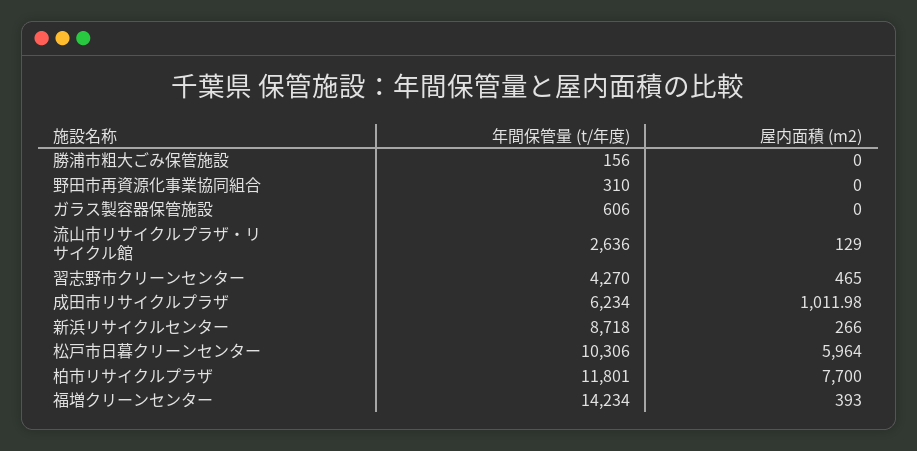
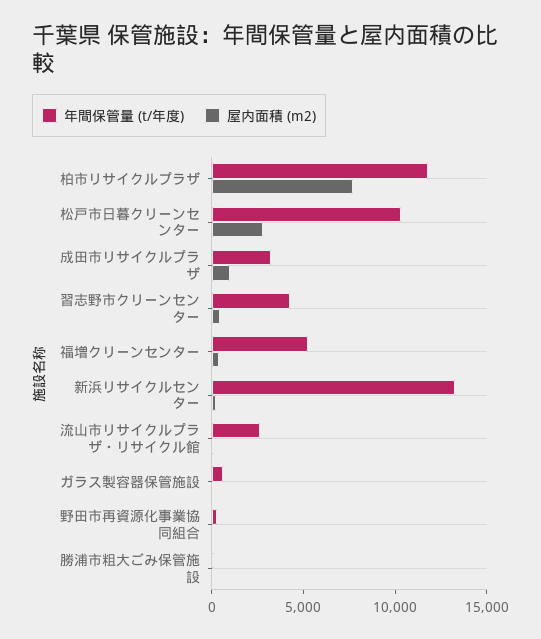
年間保管量 (t/年度), 成田市リサイクルプラザ: 6234 -> 3000
年間保管量 (t/年度), 新浜リサイクルセンター: 8718 -> 13000
屋内面積 (m2), 松戸市日暮クリーンセンター: 5964 -> 3000
年間保管量 (t/年度), 福増クリーンセンター: 14234 -> 5000

